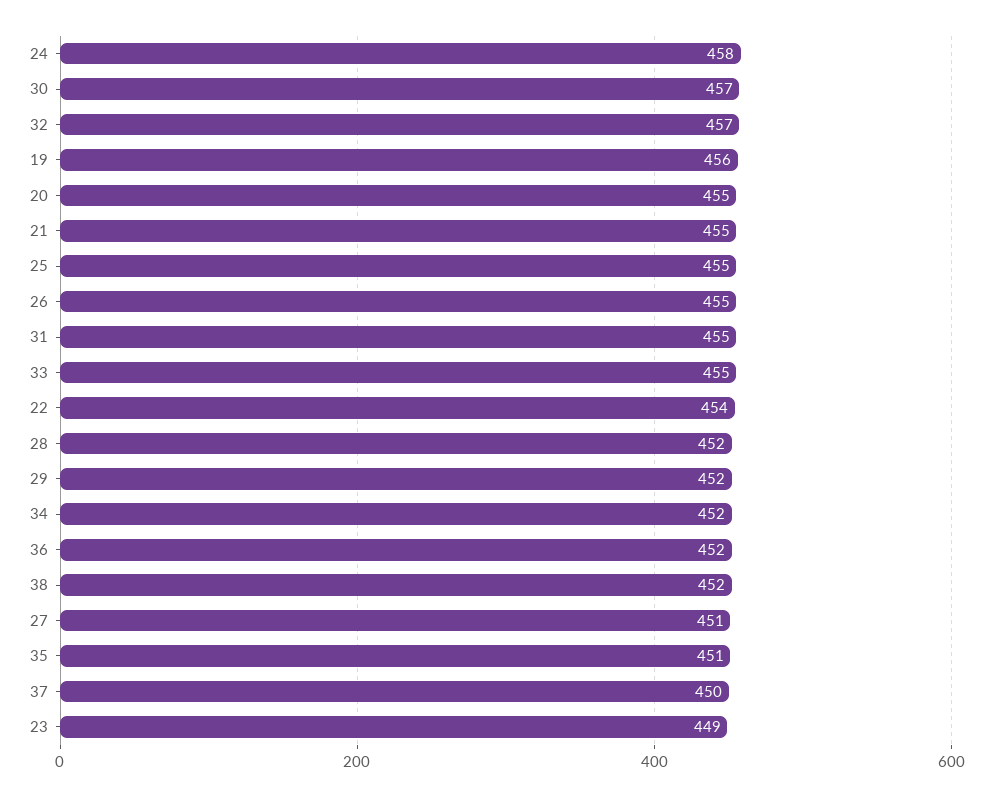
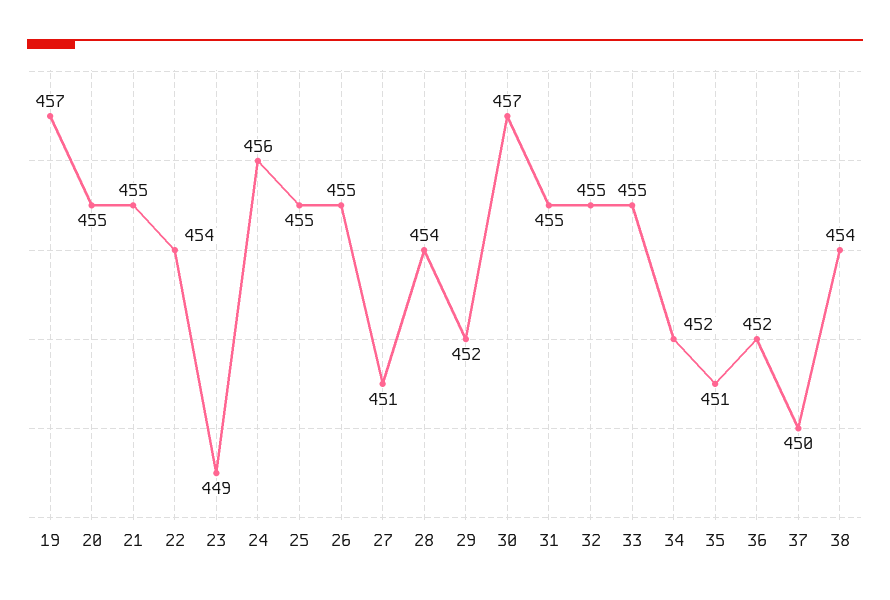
24: 458 -> 456
32: 457 -> 455
19: 456 -> 457
28: 452 -> 454
38: 452 -> 454

